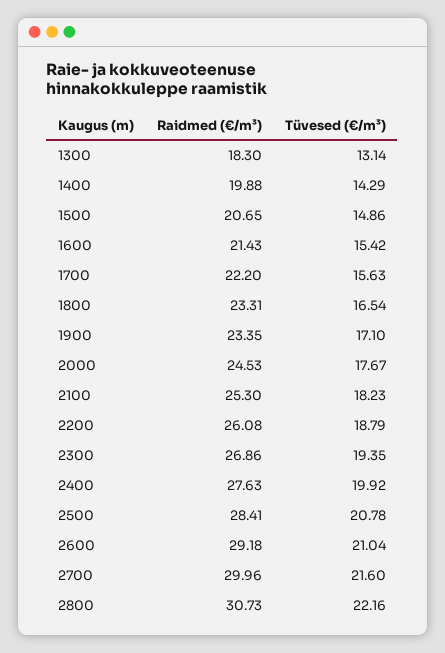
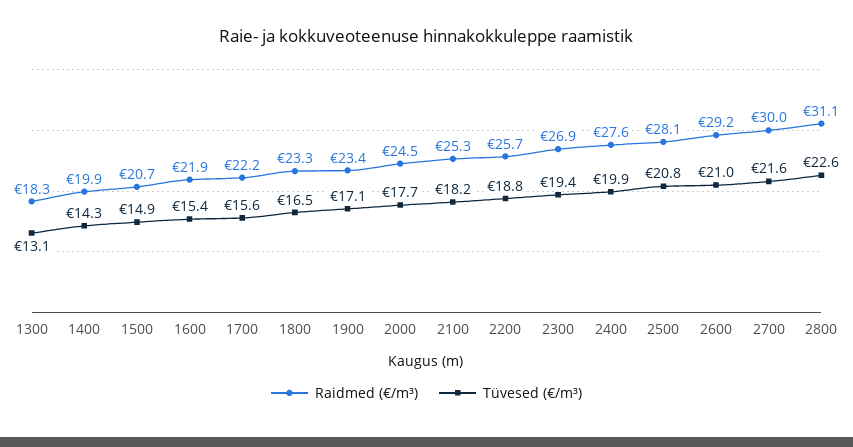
Raidmed (€/m³), 1600: 21.43 -> 21.9
Raidmed (€/m³), 2200: 26.08 -> 25.7
Raidmed (€/m³), 2500: 28.41 -> 28.1
Raidmed (€/m³), 2800: 30.73 -> 31.1
Tüvesed (€/m³), 2800: 22.16 -> 22.6

